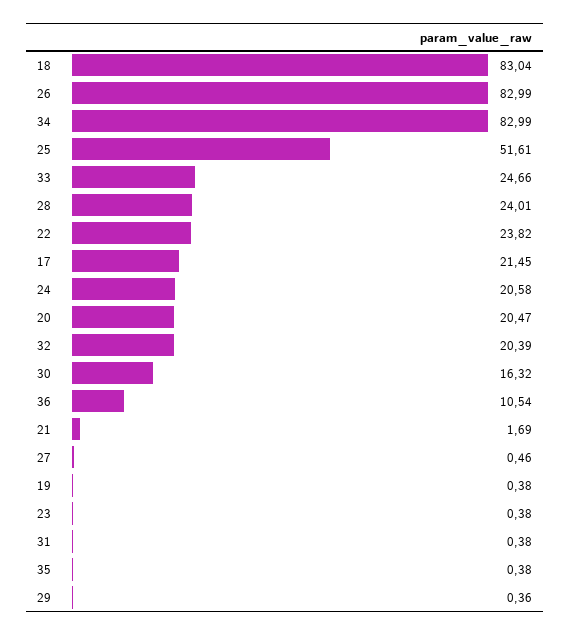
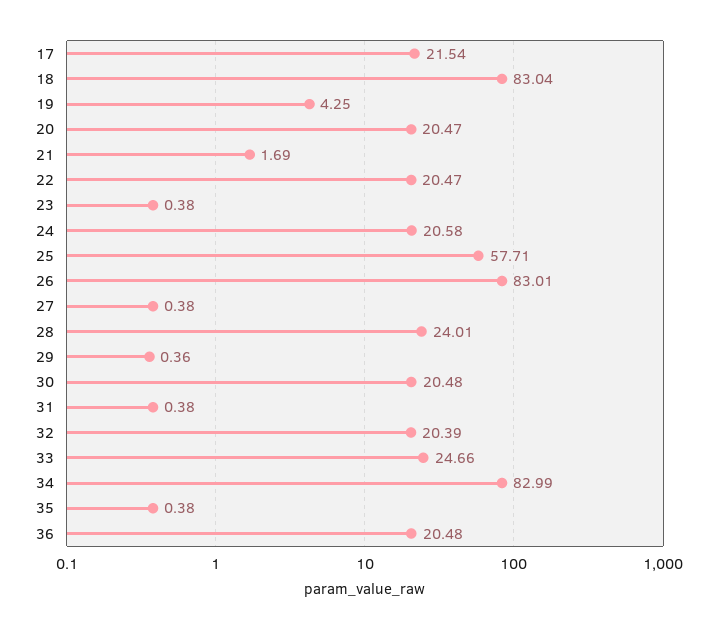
26: 82.99 -> 83.01
25: 51.61 -> 57.71
22: 23.82 -> 20.47
17: 21.45 -> 21.54
30: 16.32 -> 20.48
36: 10.54 -> 20.48
27: 0.46 -> 0.38
19: 0.38 -> 4.25

